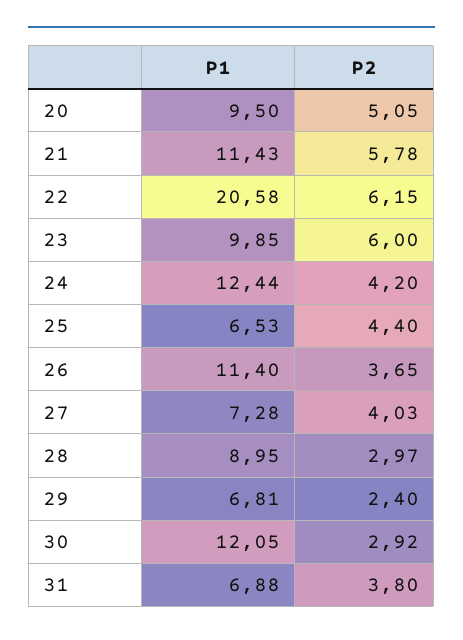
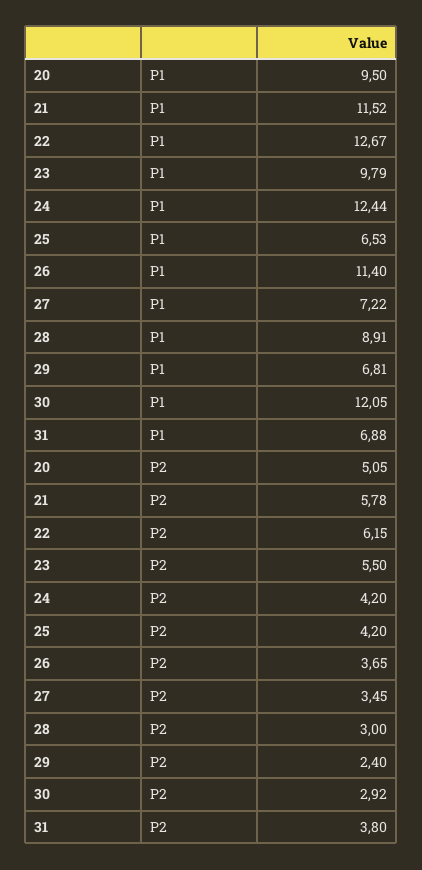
P1, 21: 11.43 -> 11.52
P1, 22: 20.58 -> 12.67
P1, 23: 9.85 -> 9.79
P2, 23: 6 -> 5.5
P2, 25: 4.4 -> 4.2
P1, 27: 7.28 -> 7.22
P2, 27: 4.03 -> 3.45
P1, 28: 8.95 -> 8.91
P2, 28: 2.97 -> 3

